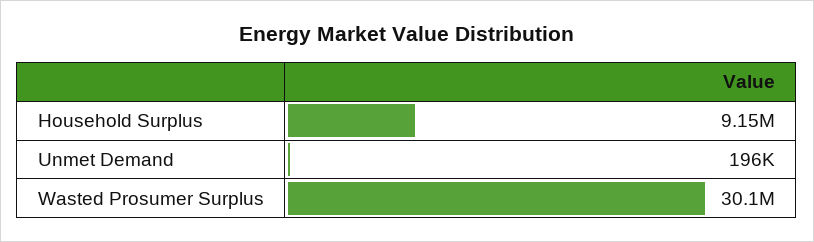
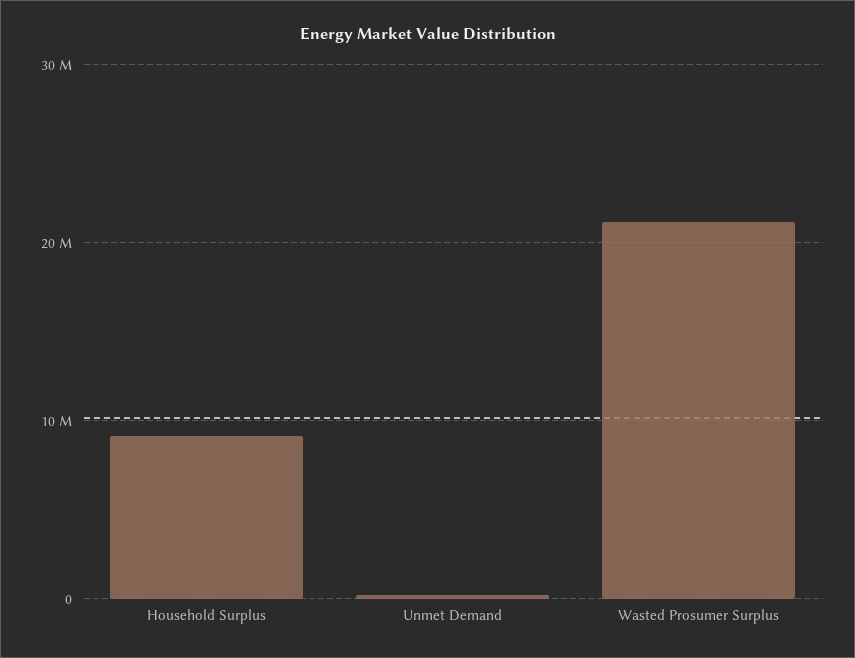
Wasted Prosumer Surplus: 30100000 -> 21000000

